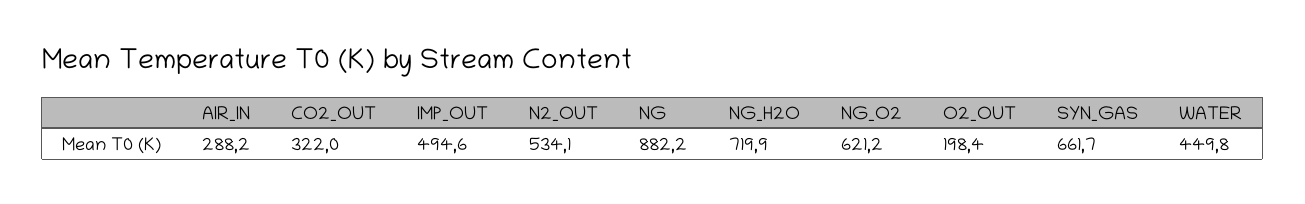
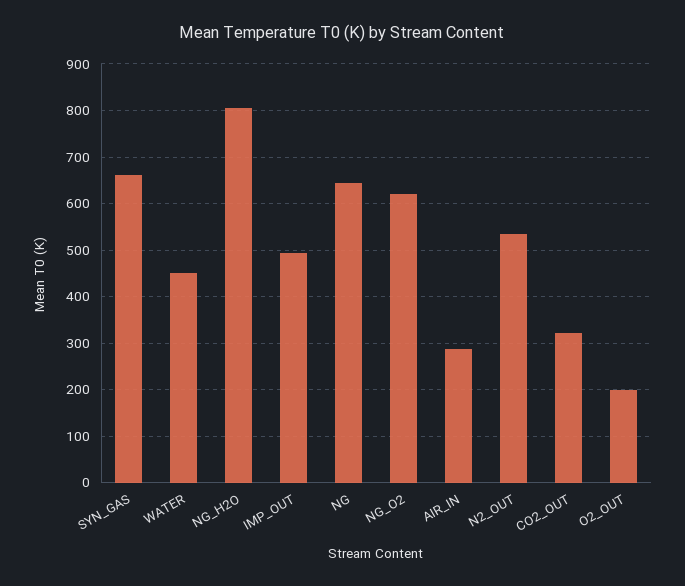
NG: 882.2 -> 640
NG_H2O: 719.9 -> 800

